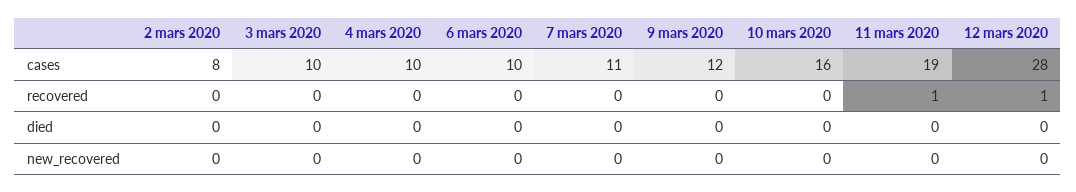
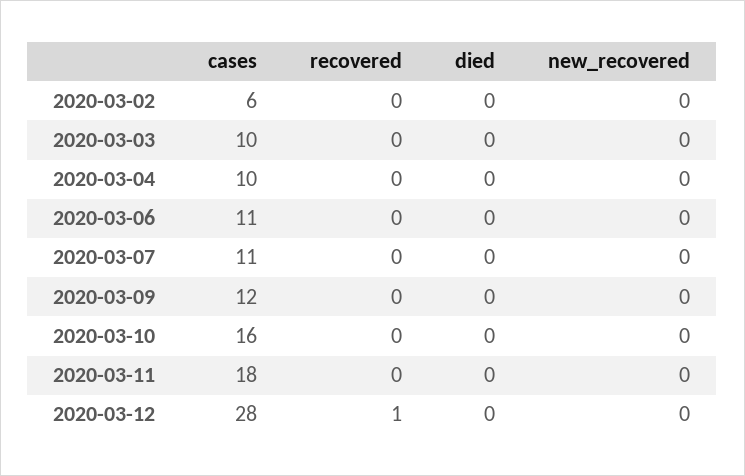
2 mars 2020, cases: 8 -> 6
6 mars 2020, cases: 10 -> 11
11 mars 2020, cases: 19 -> 18
11 mars 2020, recovered: 1 -> 0

